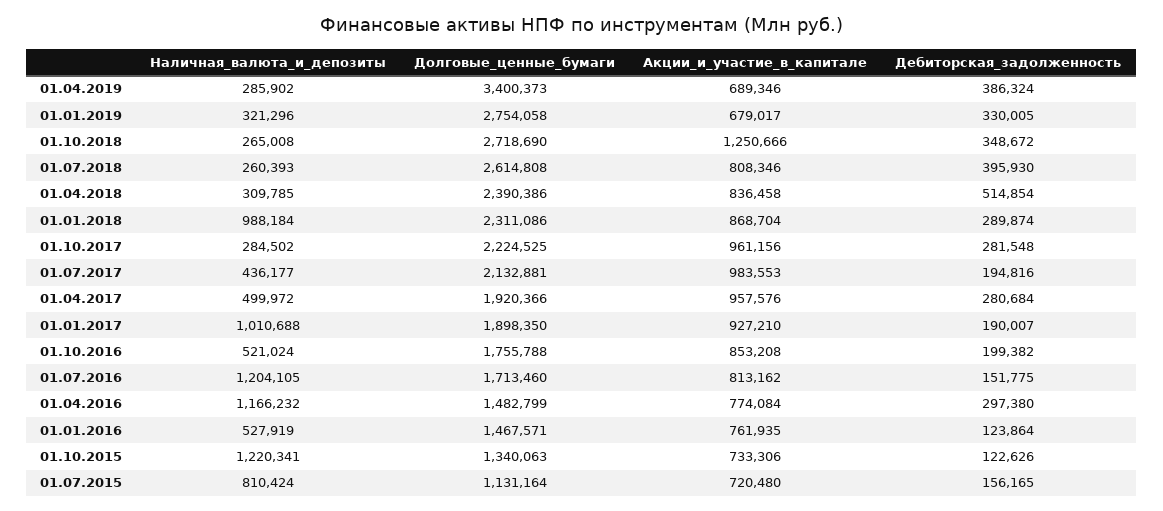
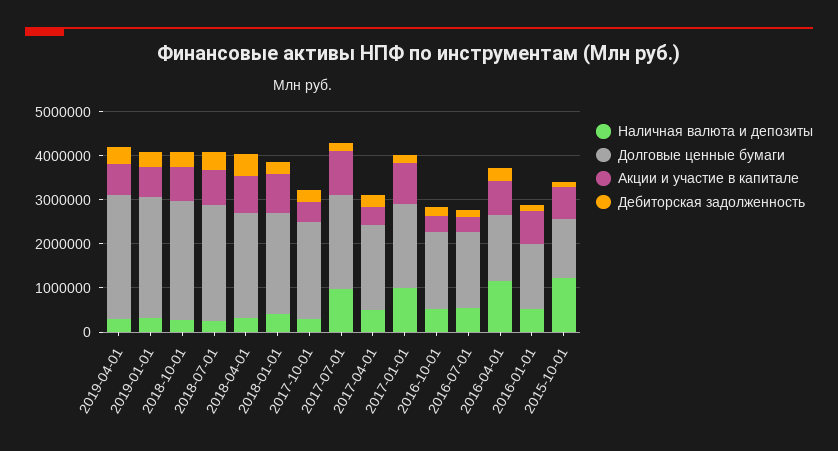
Долговые_ценные_бумаги, 01.04.2019: 3400373 -> 2800000
Акции_и_участие_в_капитале, 01.10.2018: 1250666 -> 800000
Наличная_валюта_и_депозиты, 01.01.2018: 988184 -> 400000
Акции_и_участие_в_капитале, 01.10.2017: 961156 -> 400000
Наличная_валюта_и_депозиты, 01.07.2017: 436177 -> 1000000
Акции_и_участие_в_капитале, 01.04.2017: 957576 -> 400000
Акции_и_участие_в_капитале, 01.10.2016: 853208 -> 400000
Наличная_валюта_и_депозиты, 01.07.2016: 1204105 -> 600000
Акции_и_участие_в_капитале, 01.07.2016: 813162 -> 400000
Наличная_валюта_и_депозиты, 01.07.2015: 810424 -> none
Долговые_ценные_бумаги, 01.07.2015: 1131164 -> none
Акции_и_участие_в_капитале, 01.07.2015: 720480 -> none
Дебиторская_задолженность, 01.07.2015: 156165 -> none

